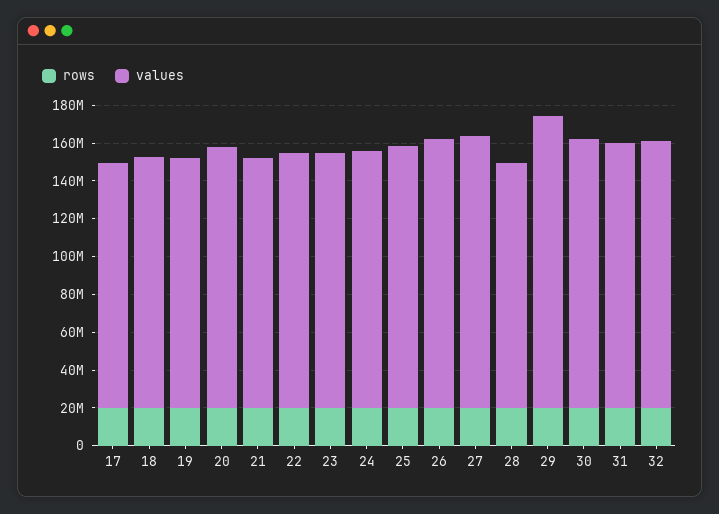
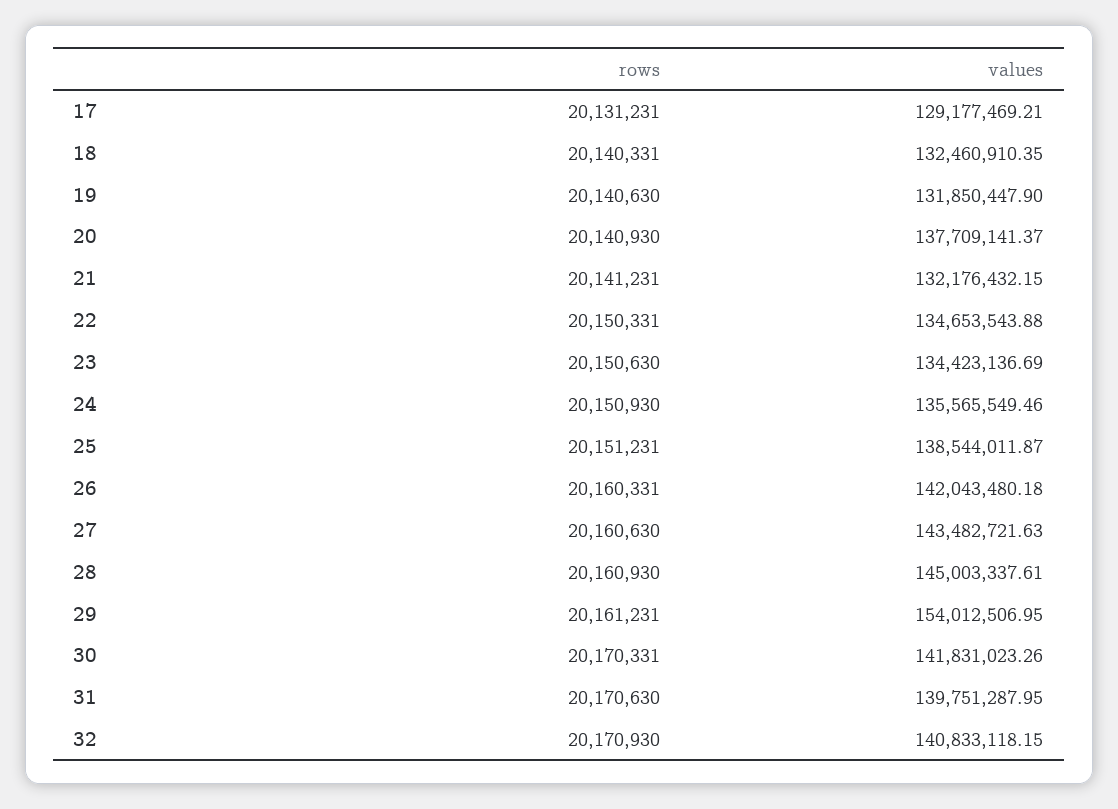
values, 28: 130000000 -> 145003337.61

